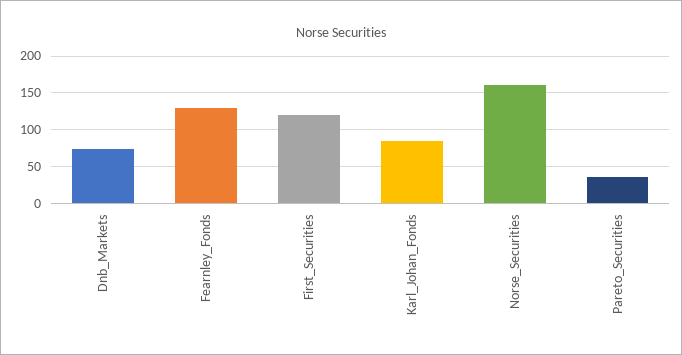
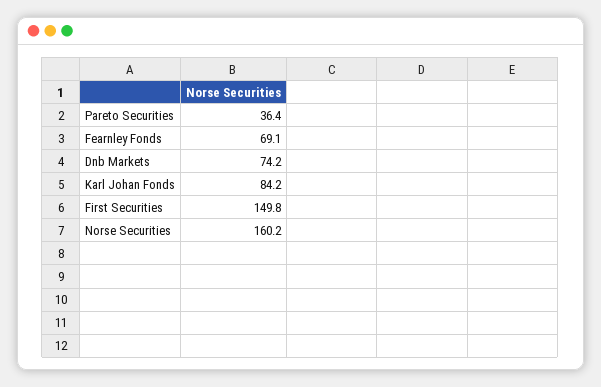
Fearnley_Fonds: 130 -> 69.1
First_Securities: 120 -> 149.8

